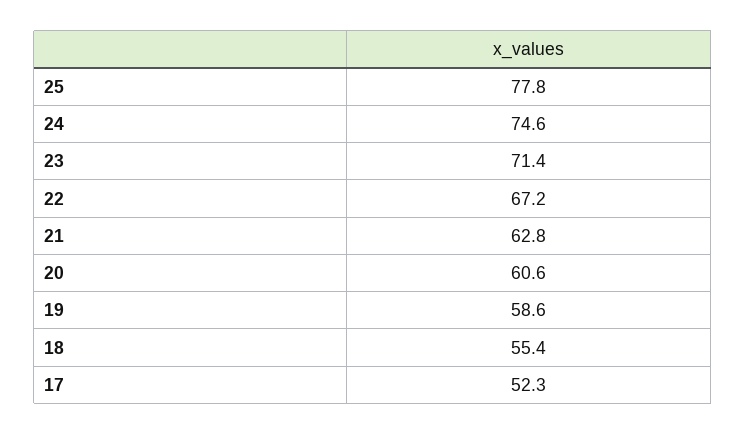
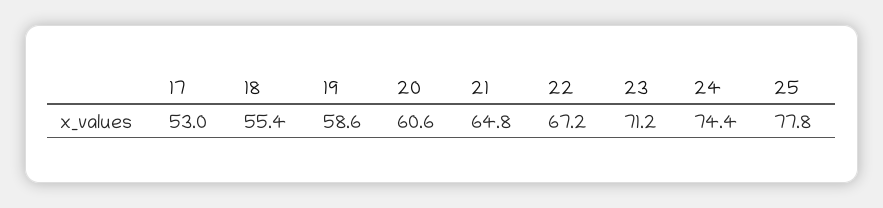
24: 74.6 -> 74.4
23: 71.4 -> 71.2
21: 62.8 -> 64.8
17: 52.3 -> 53

